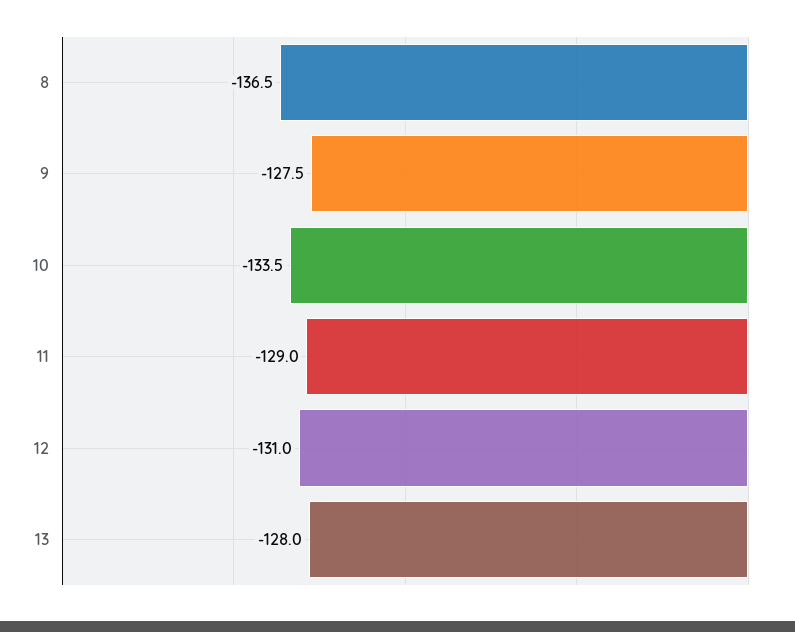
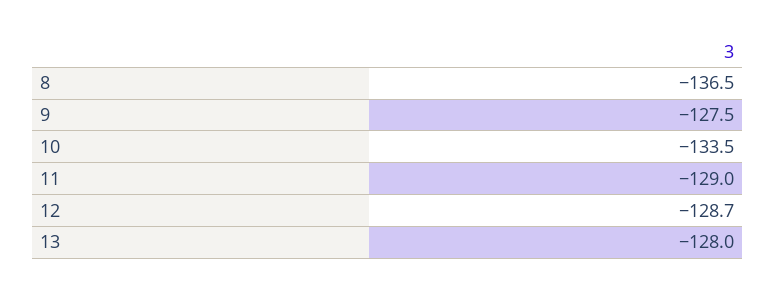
12: -131 -> -128.7

